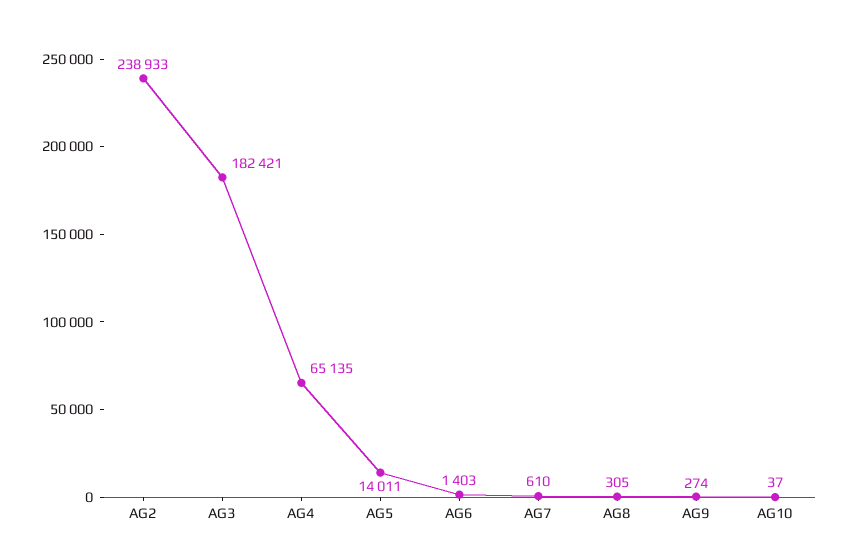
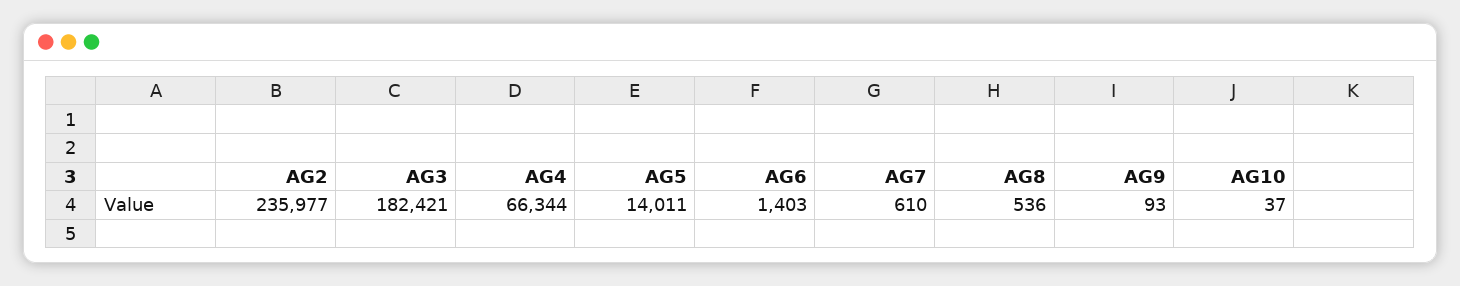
AG2: 238933 -> 235977
AG4: 65135 -> 66344
AG8: 305 -> 536
AG9: 274 -> 93

